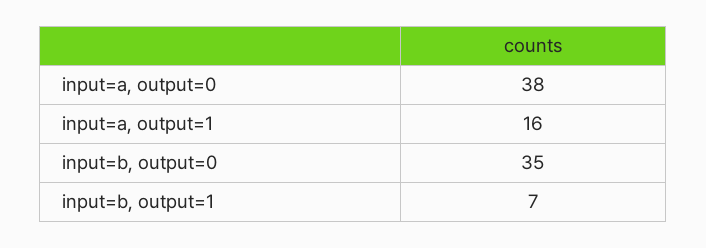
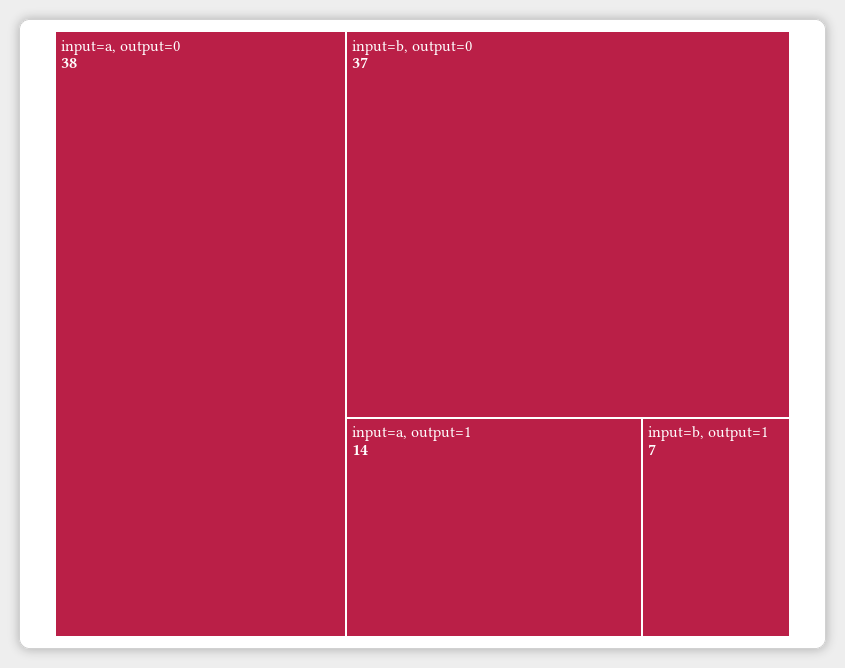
input=a, output=1: 16 -> 14
input=b, output=0: 35 -> 37

